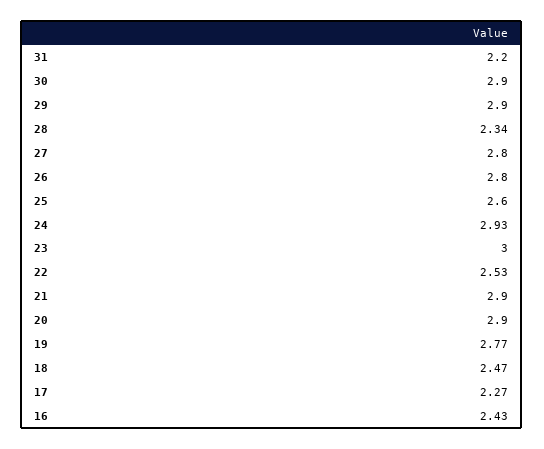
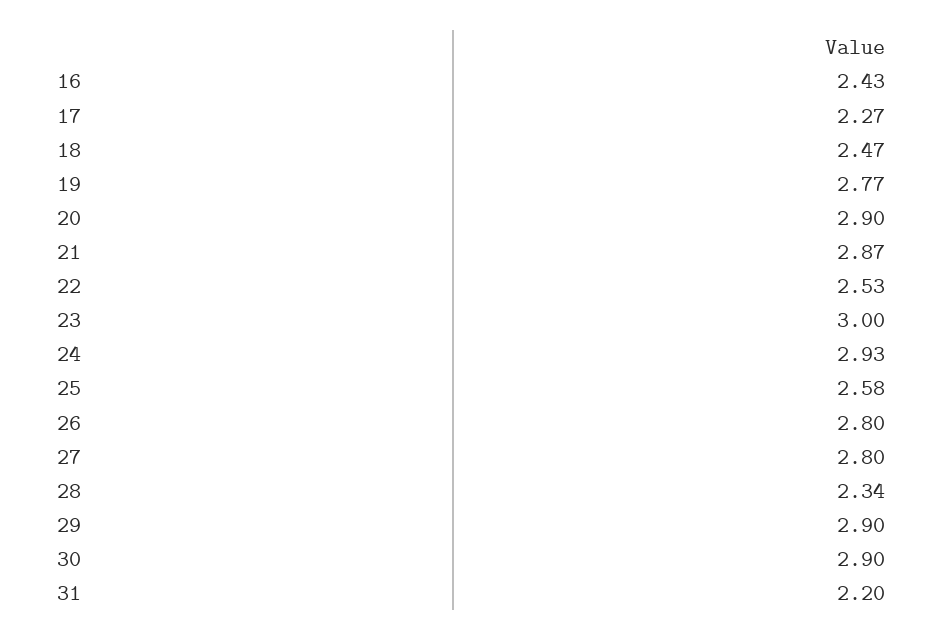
25: 2.6 -> 2.58
21: 2.9 -> 2.87

